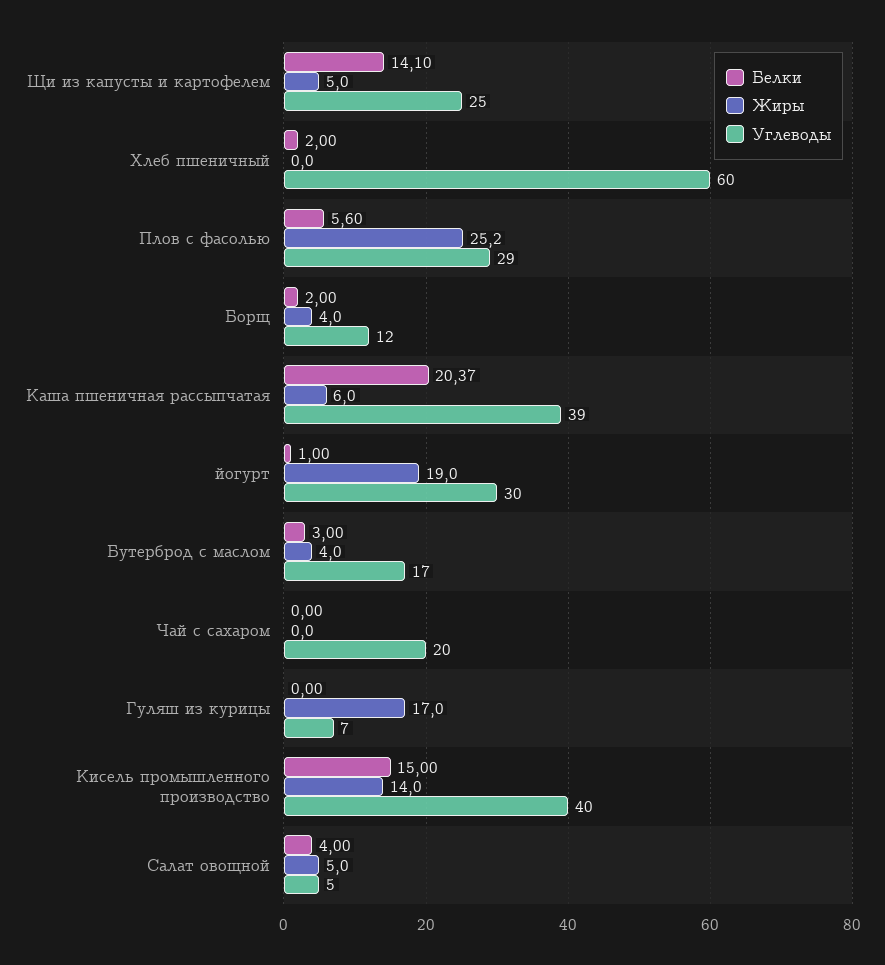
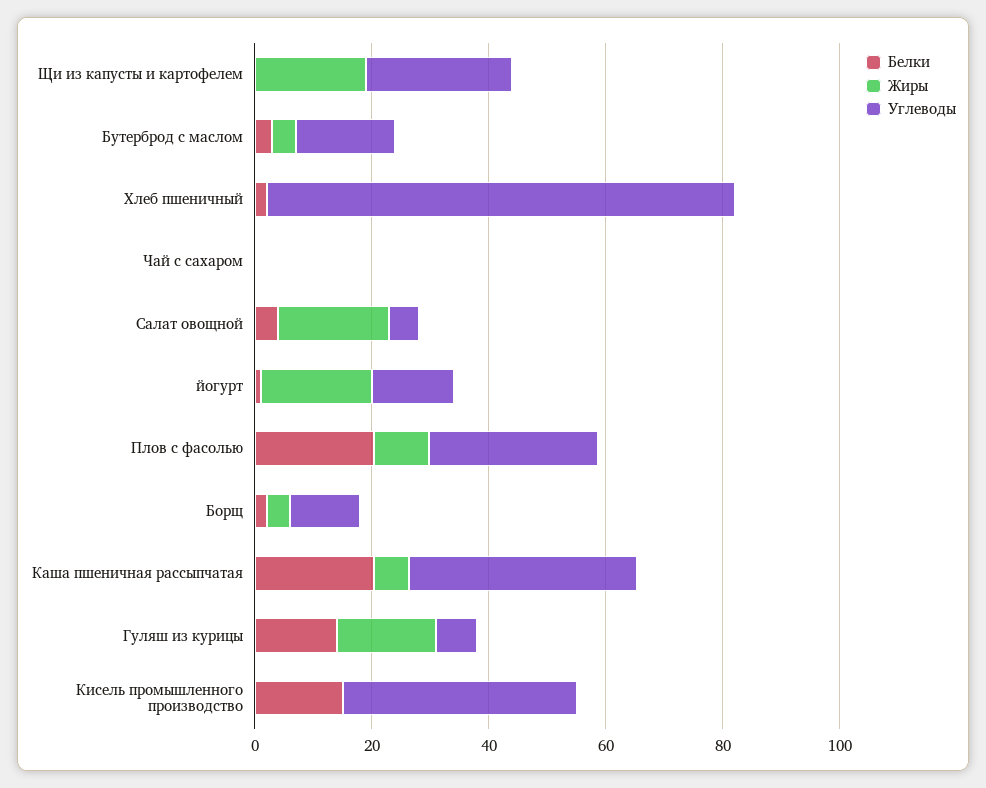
Белки, Щи из капусты и картофелем: 14.1 -> 0
Жиры, Щи из капусты и картофелем: 5 -> 20
Углеводы, Хлеб пшеничный: 60 -> 80
Белки, Плов с фасолью: 5.6 -> 20
Жиры, Плов с фасолью: 25.2 -> 10
Углеводы, йогурт: 30 -> 15
Углеводы, Чай с сахаром: 20 -> 0
Белки, Гуляш из курицы: 0 -> 15
Жиры, Кисель промышленного производство: 14 -> 0
Жиры, Салат овощной: 5 -> 20

